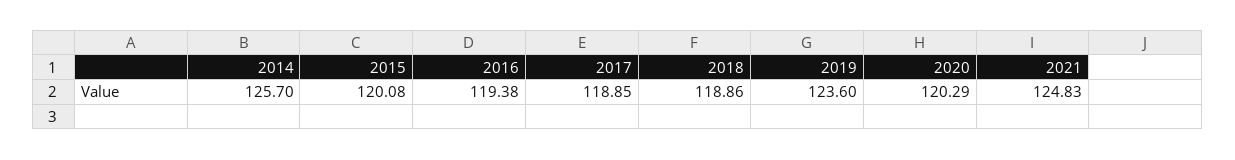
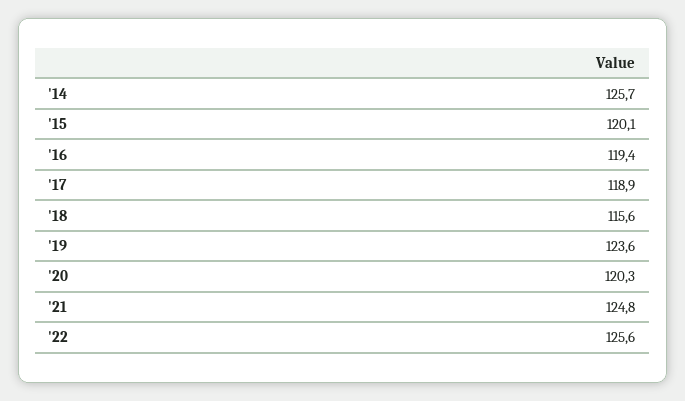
2018: 118.86 -> 115.6
'22: none -> 125.6

